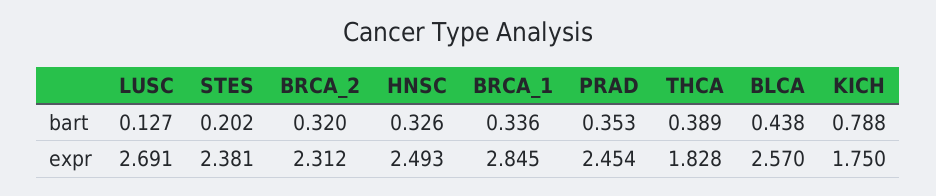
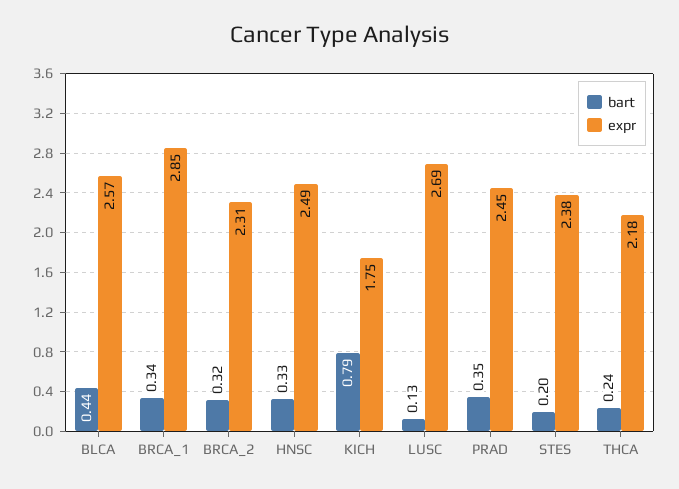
bart, THCA: 0.389 -> 0.24
expr, THCA: 1.828 -> 2.18

